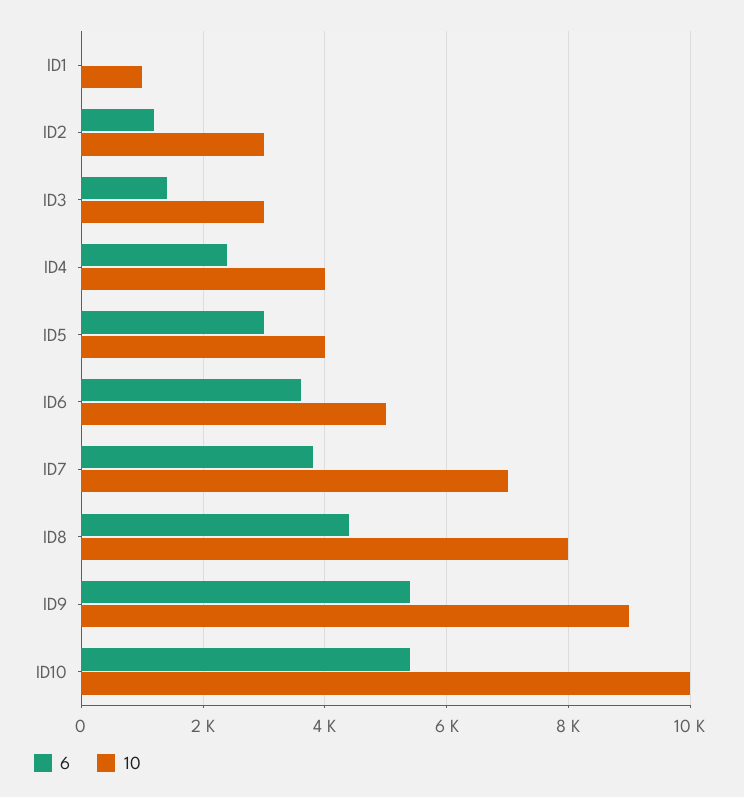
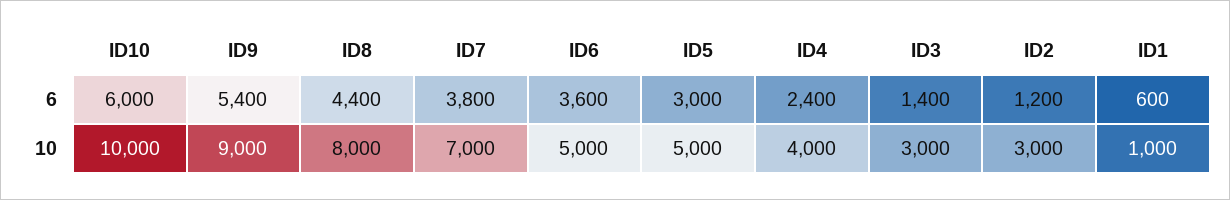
6, ID1: 0 -> 600
10, ID5: 4000 -> 5000
6, ID10: 5400 -> 6000

